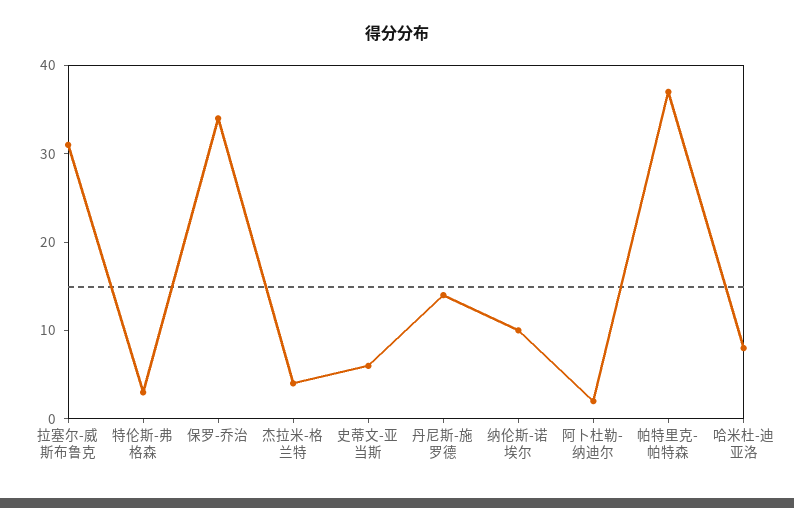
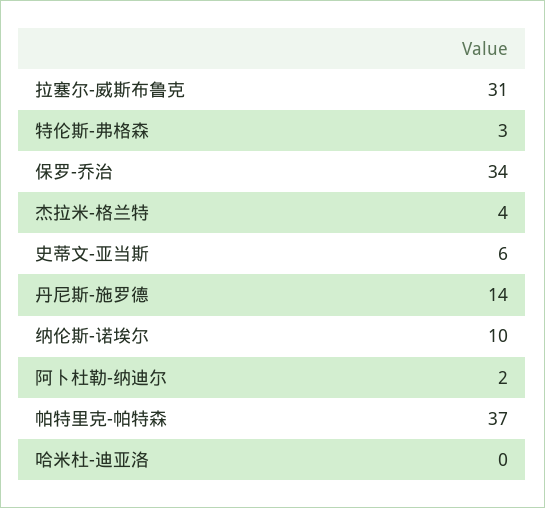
哈米杜-迪亚洛: 8 -> 0

